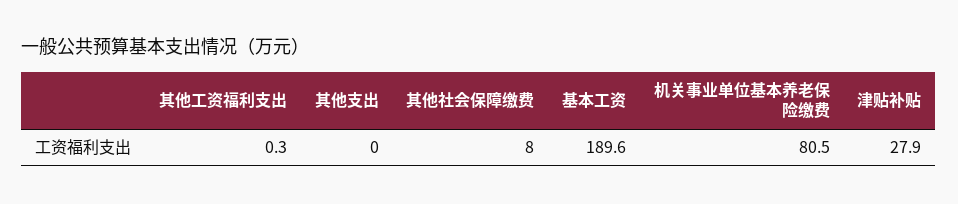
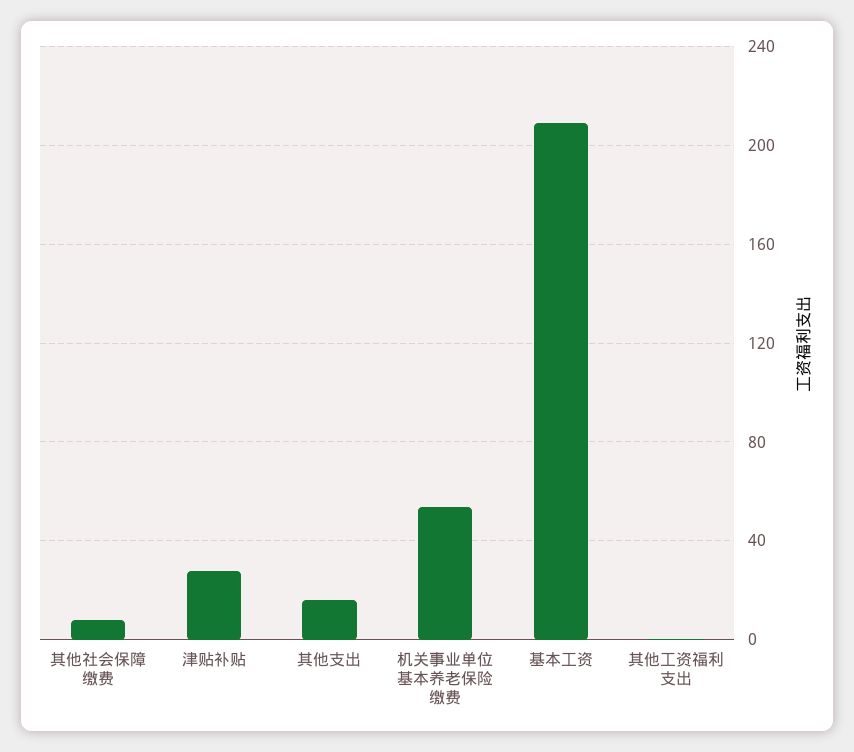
其他支出: 0 -> 15
基本工资: 189.6 -> 210
机关事业单位基本养老保险缴费: 80.5 -> 55

